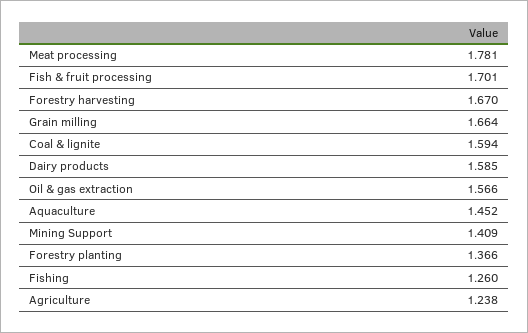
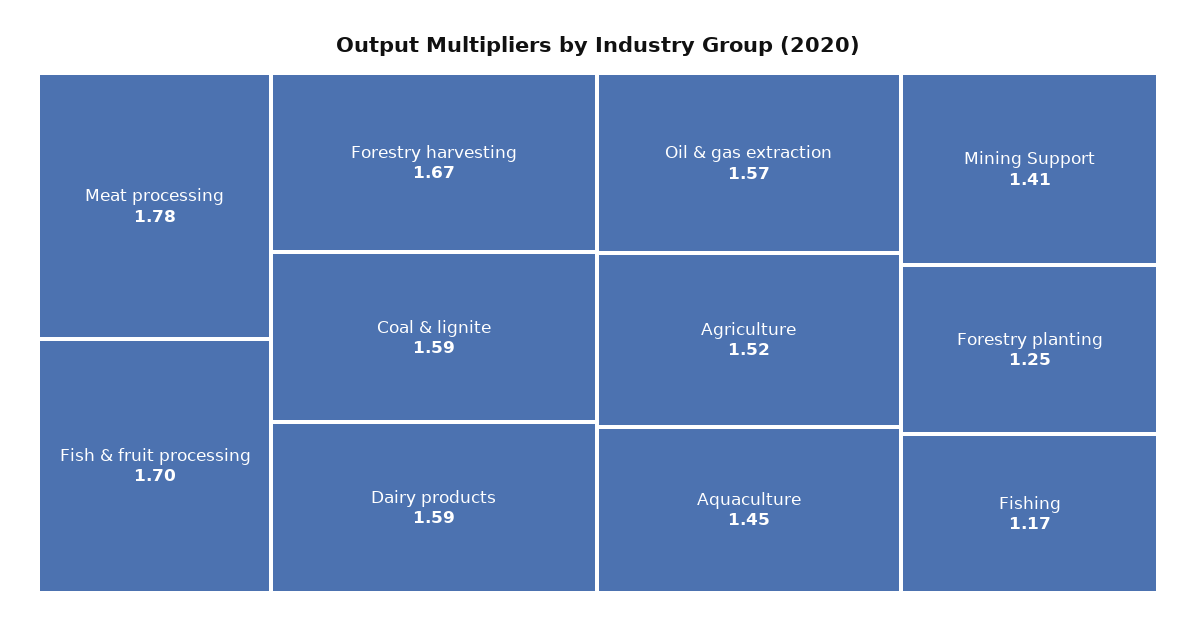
Grain milling: 1.664 -> none
Forestry planting: 1.366 -> 1.25
Fishing: 1.26 -> 1.17
Agriculture: 1.238 -> 1.52

